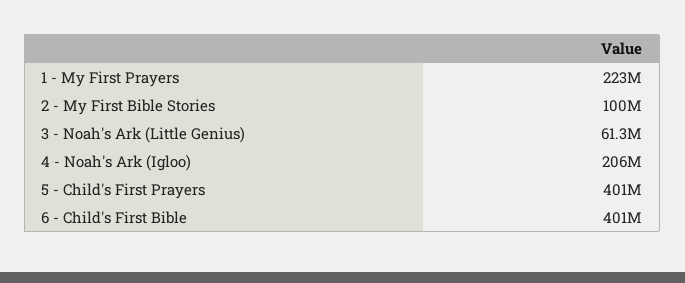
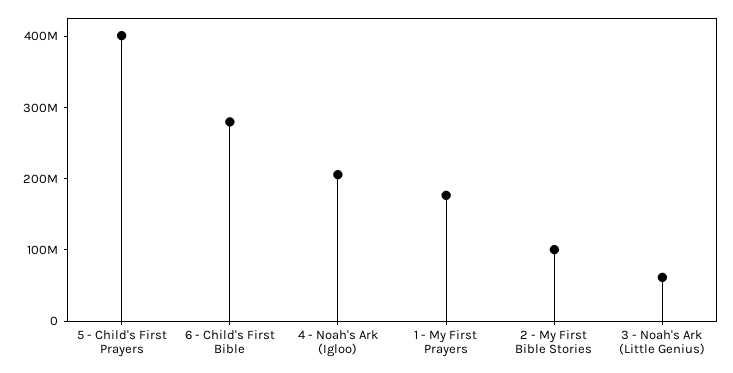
1 - My First Prayers: 223000000 -> 180000000
6 - Child's First Bible: 401000000 -> 280000000

